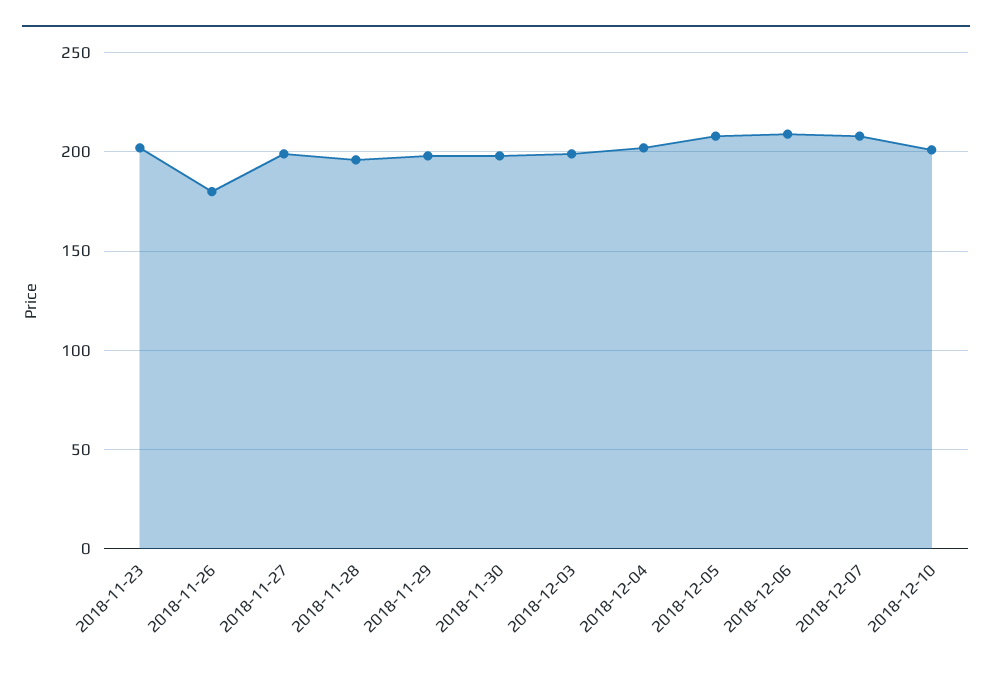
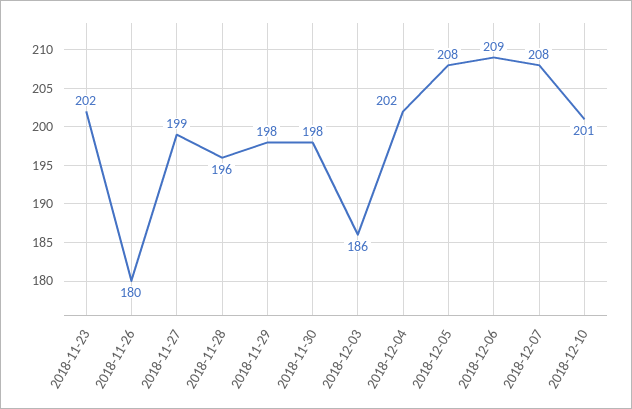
2018-12-03: 200 -> 186

